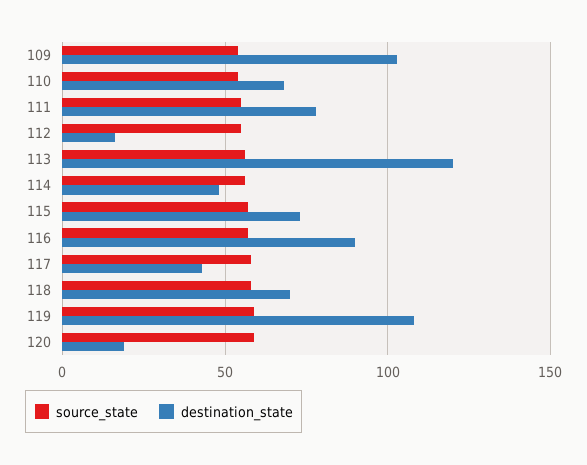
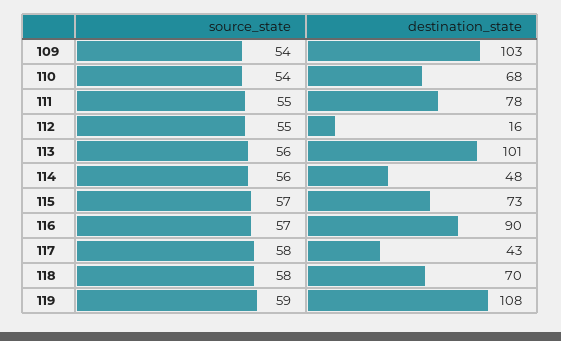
destination_state, 113: 120 -> 101
source_state, 120: 60 -> none
destination_state, 120: 20 -> none

